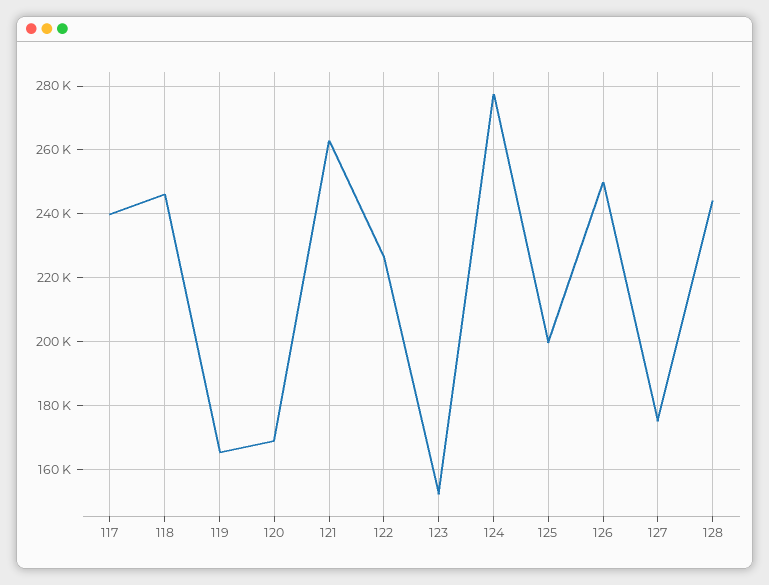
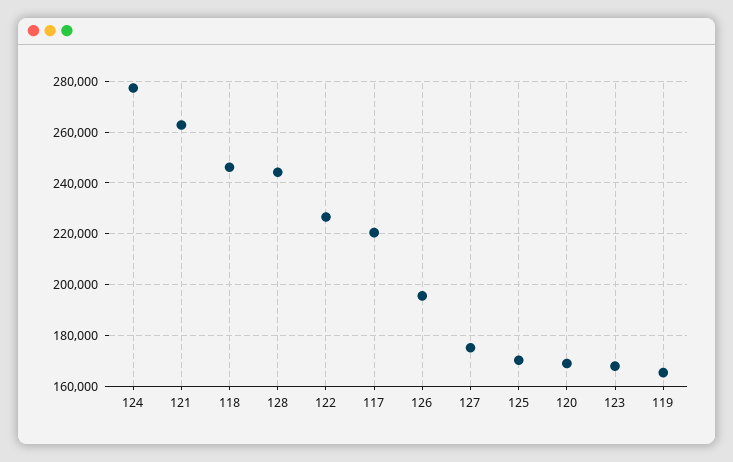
117: 240000 -> 220000
123: 152000 -> 167500
125: 200000 -> 170000
126: 250000 -> 195000

